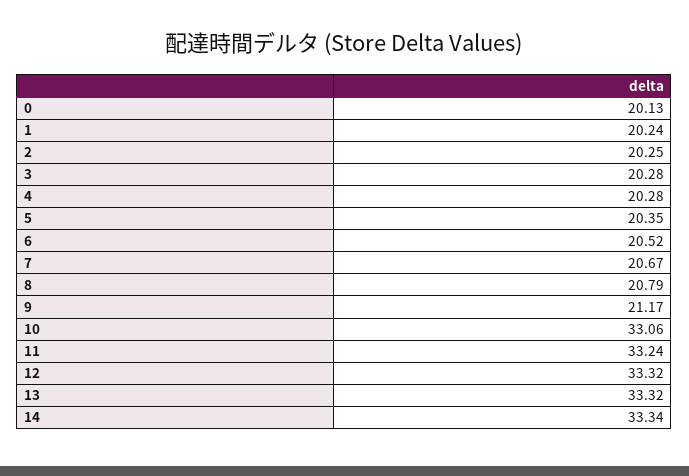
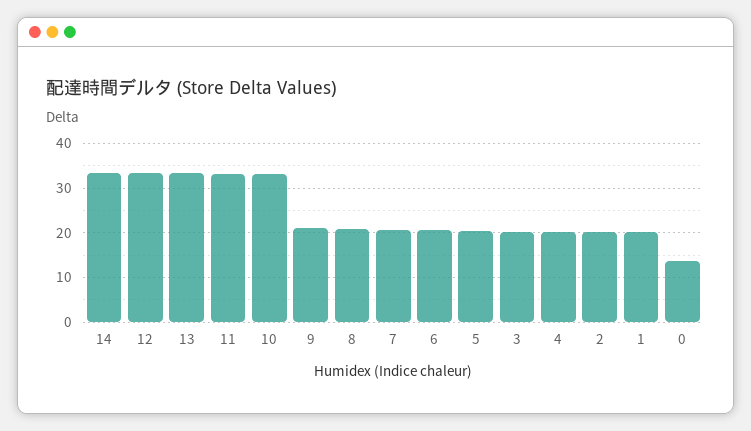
0: 20.13 -> 14

